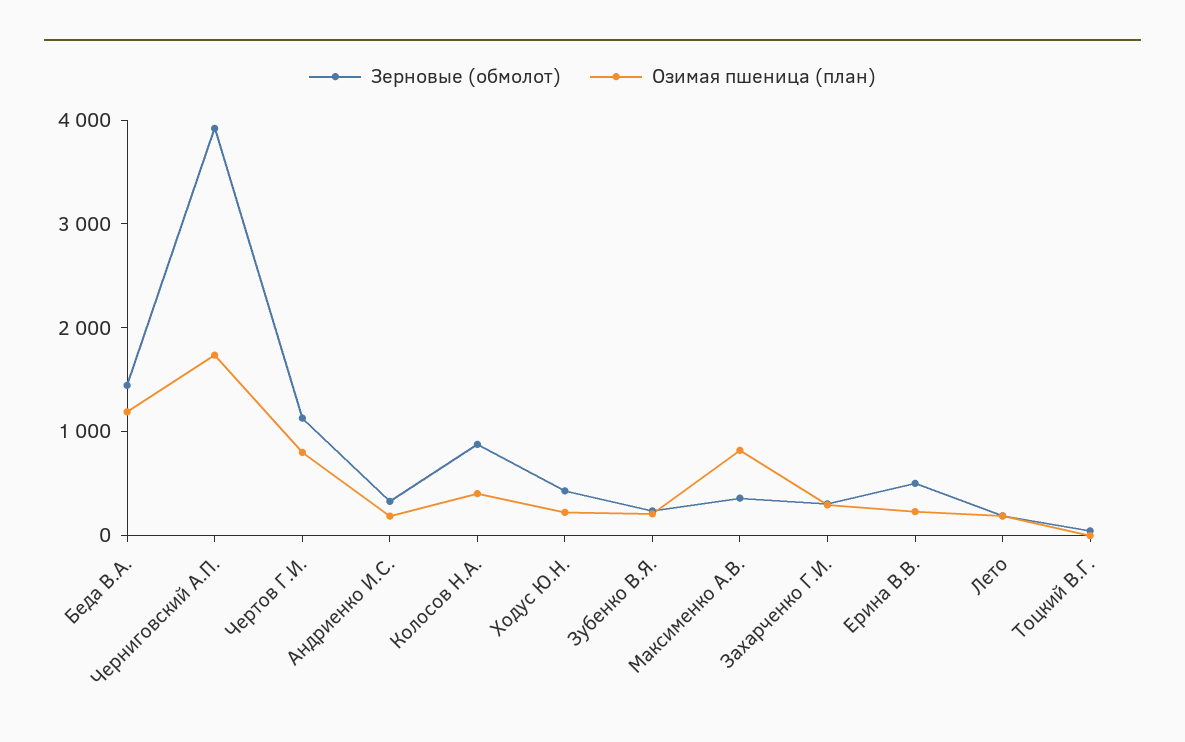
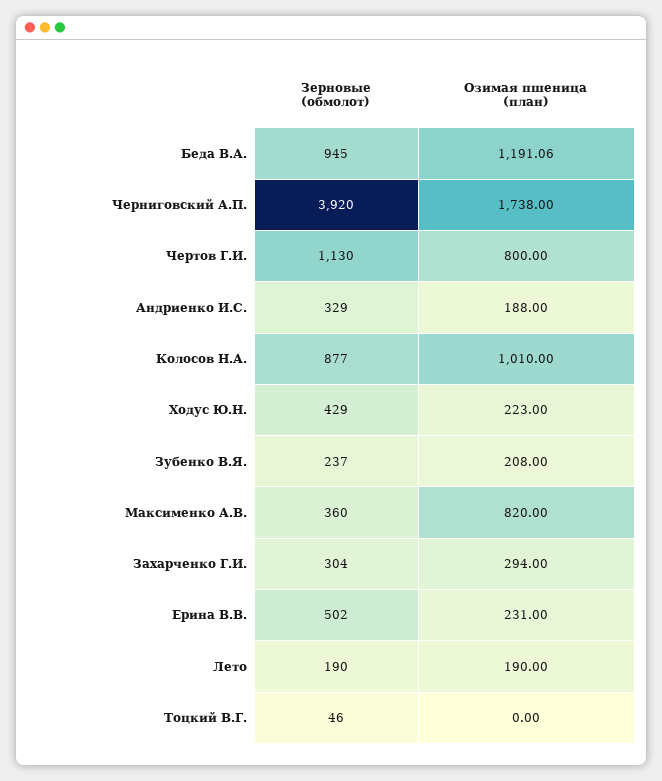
Зерновые (обмолот), Беда В.А.: 1400 -> 945
Озимая пшеница (план), Колосов Н.А.: 400 -> 1010

